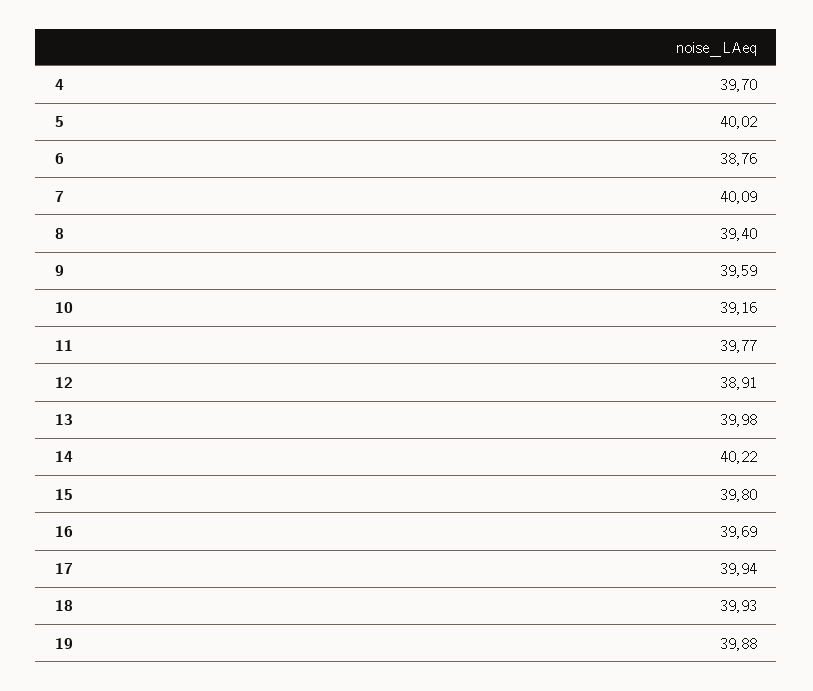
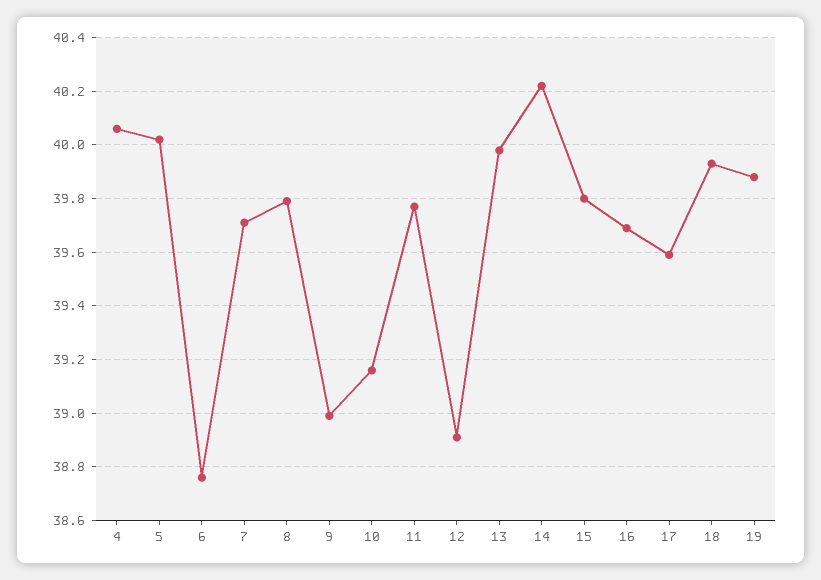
4: 39.7 -> 40.05
7: 40.09 -> 39.7
8: 39.4 -> 39.8
9: 39.59 -> 39
17: 39.94 -> 39.6

